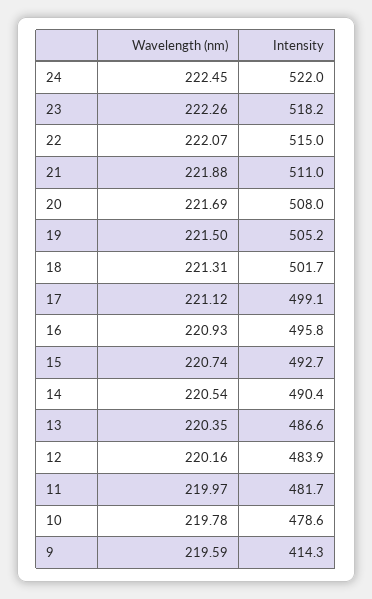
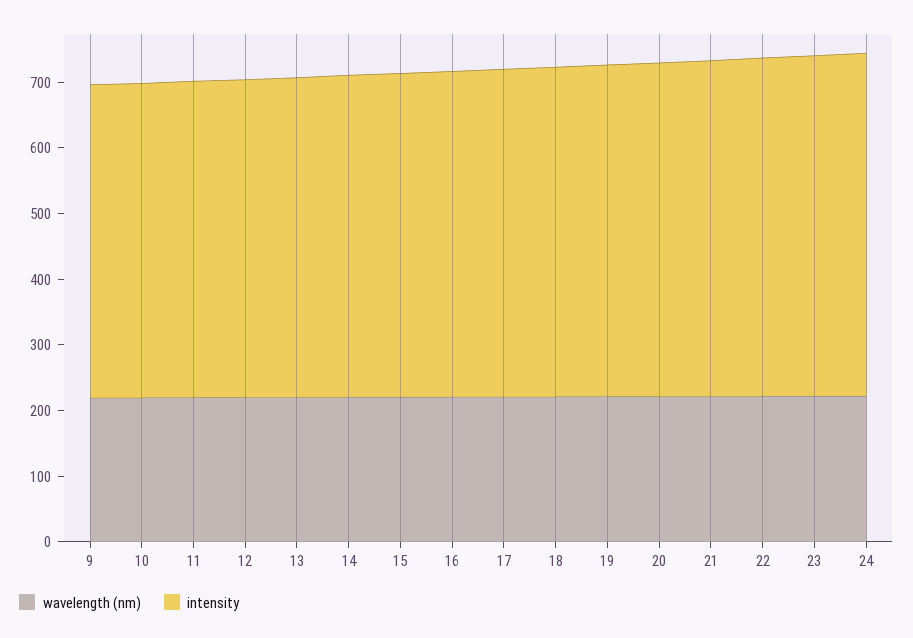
Intensity, 9: 414.3 -> 480

